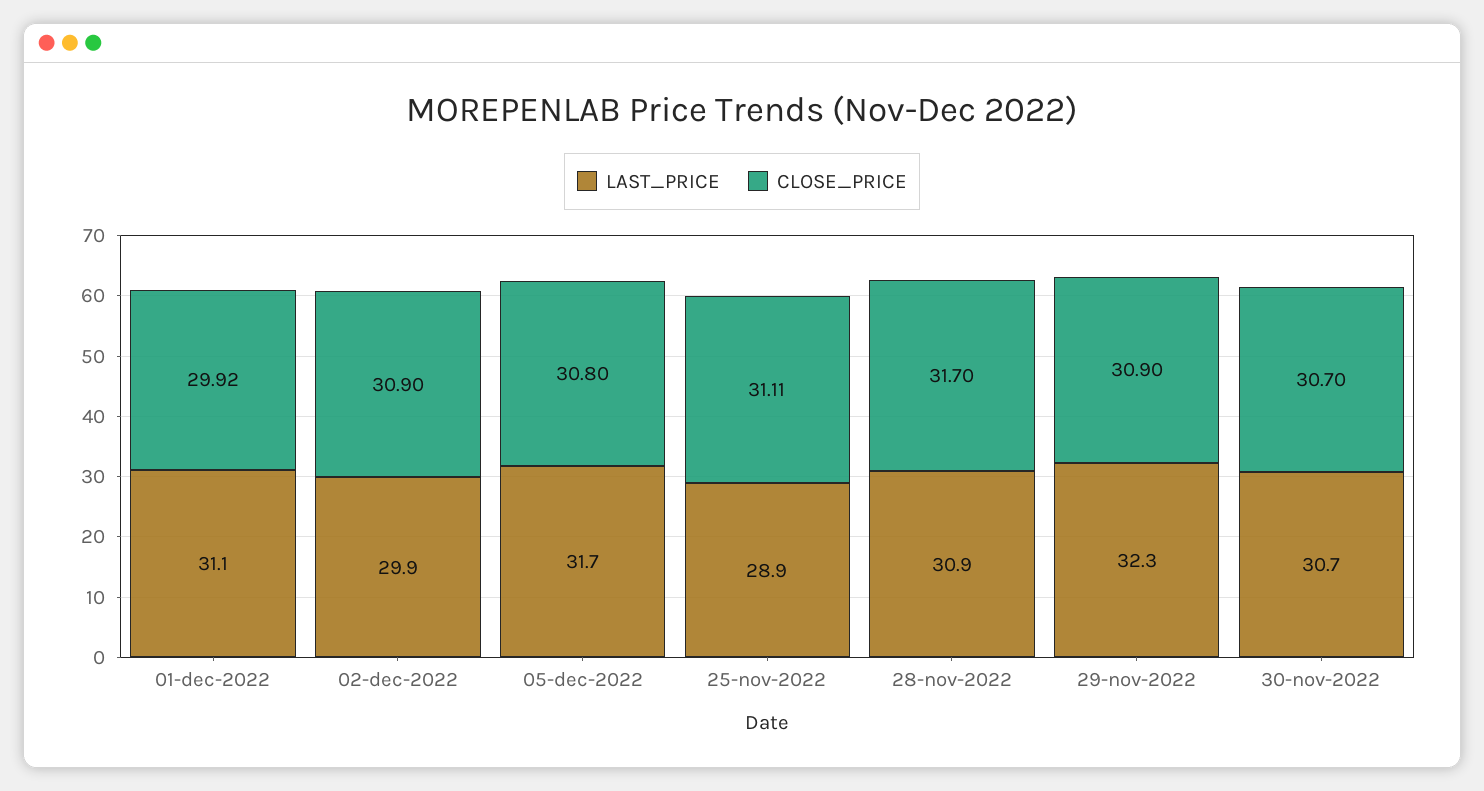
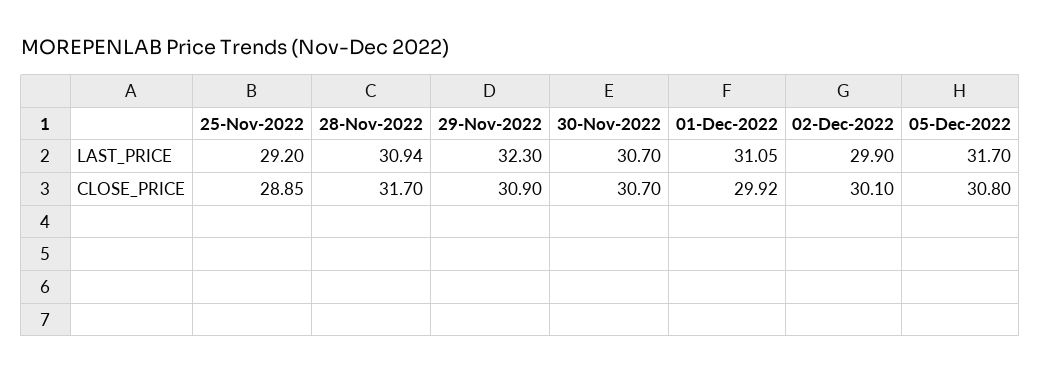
CLOSE_PRICE, 02-dec-2022: 30.9 -> 30.1
LAST_PRICE, 25-nov-2022: 28.9 -> 29.2
CLOSE_PRICE, 25-nov-2022: 31.11 -> 28.85

